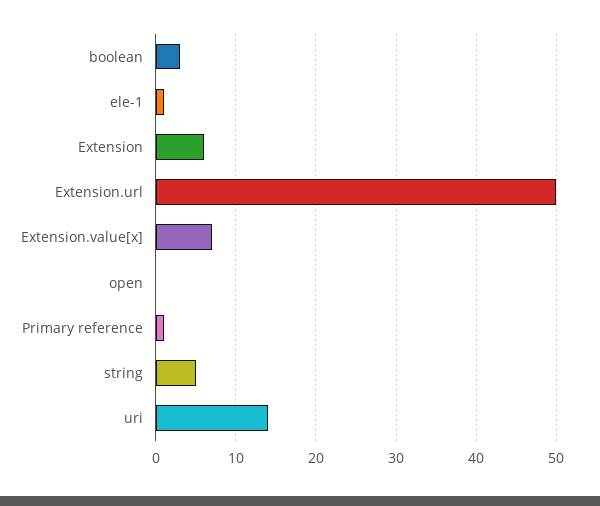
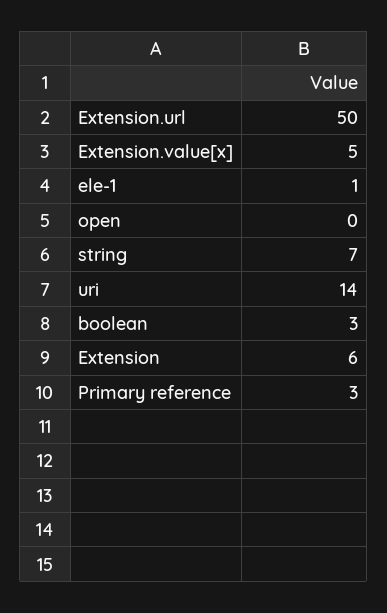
Extension.value[x]: 7 -> 5
Primary reference: 1 -> 3
string: 5 -> 7

